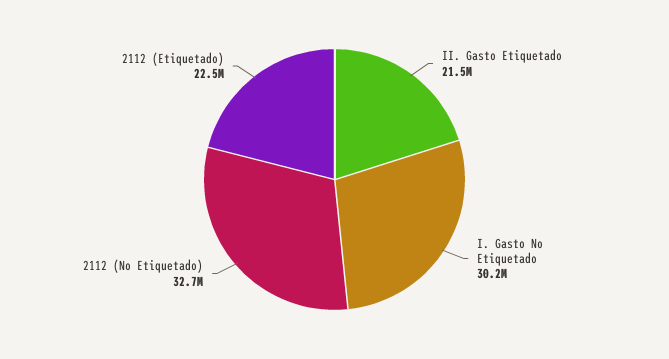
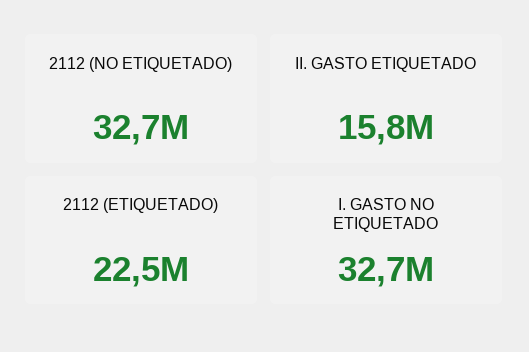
II. Gasto Etiquetado: 21500000 -> 15800000
I. Gasto No Etiquetado: 30200000 -> 32700000

